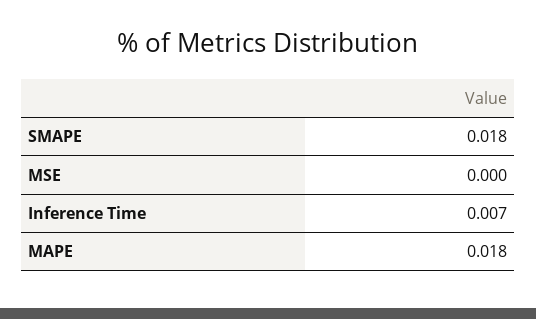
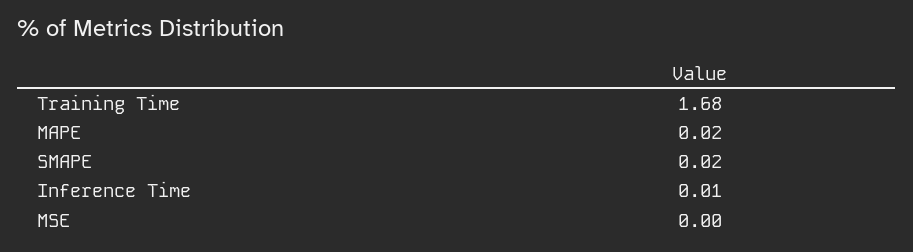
Training Time: none -> 1.68

